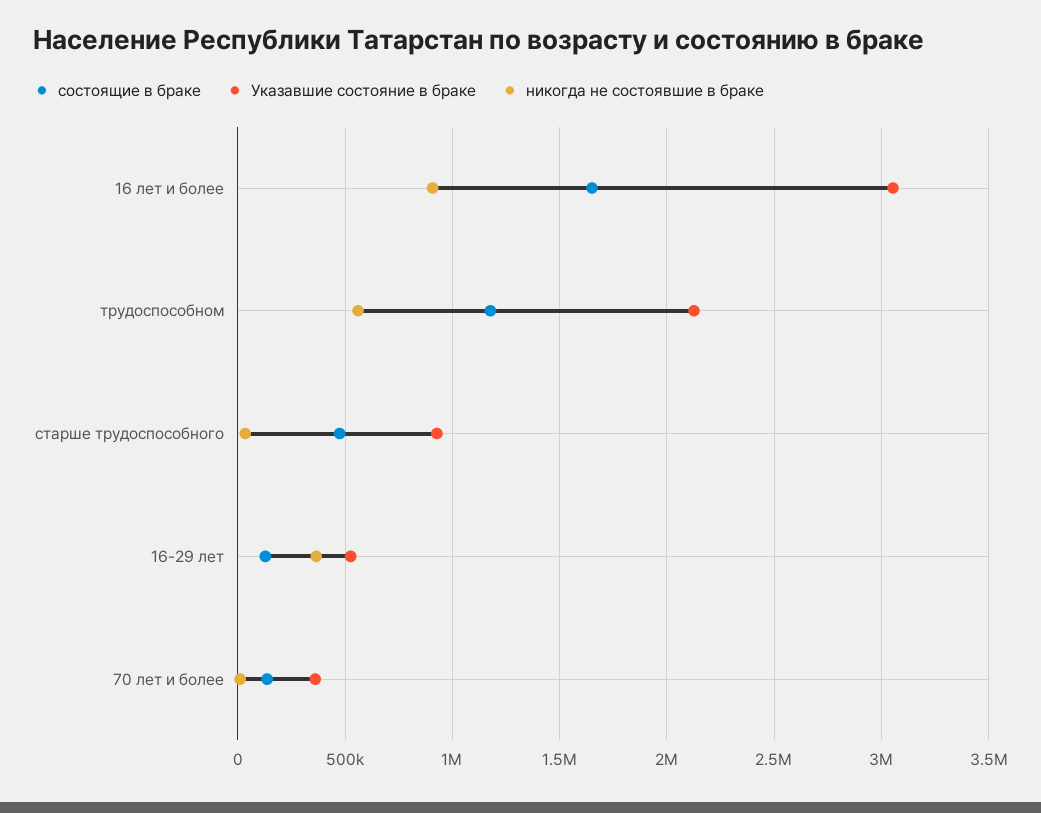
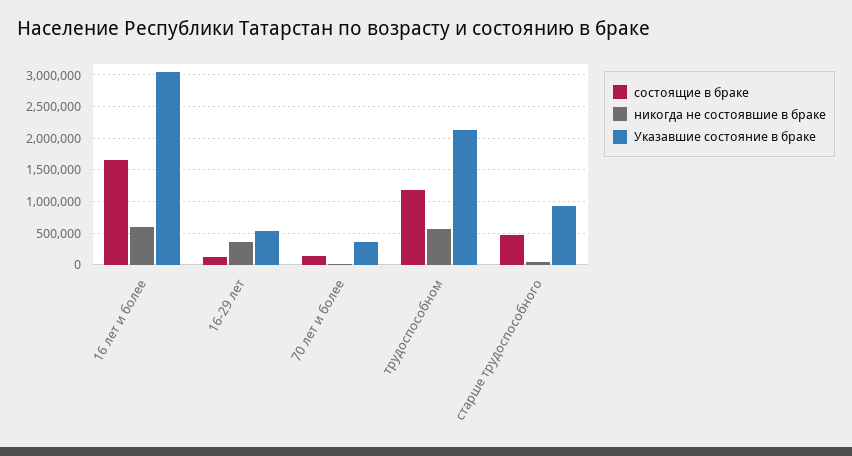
никогда не состоявшие в браке, 16 лет и более: 900000 -> 600000

